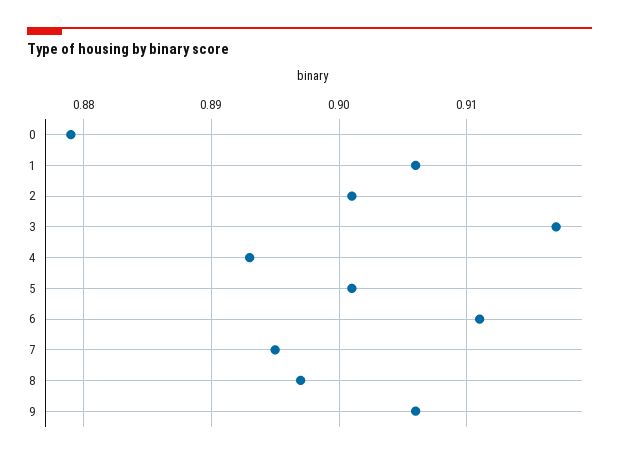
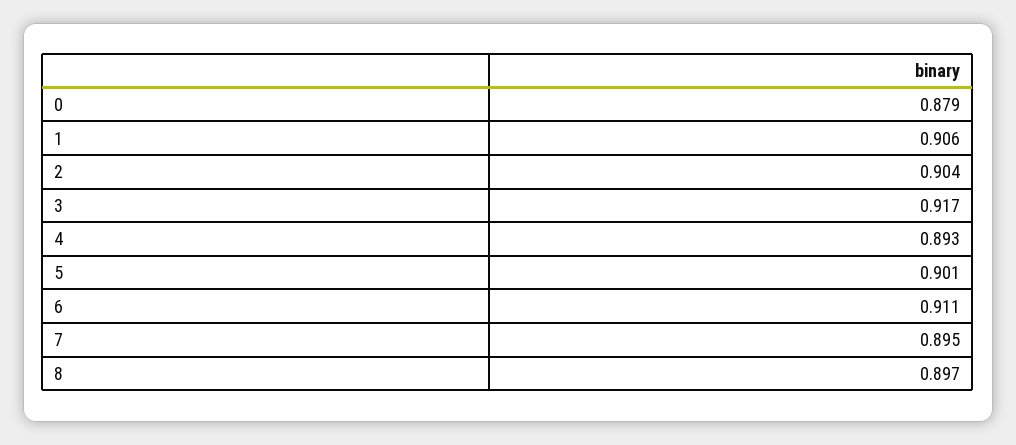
2: 0.901 -> 0.904
9: 0.906 -> none

